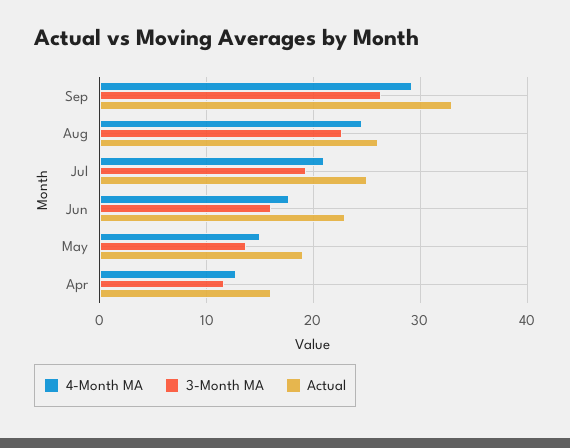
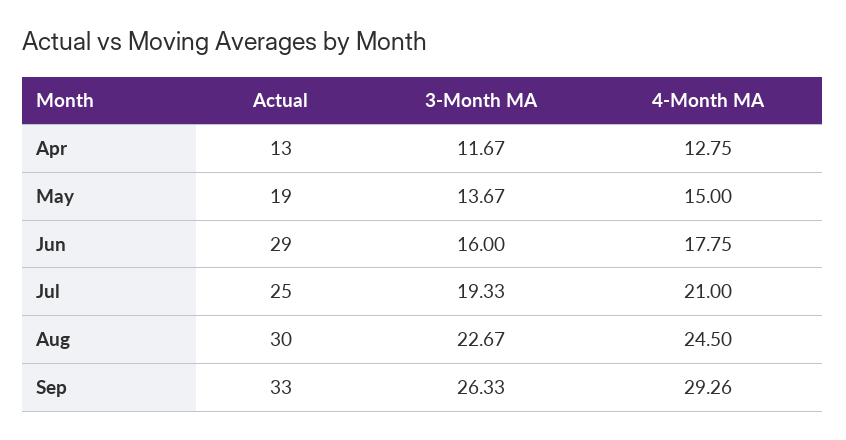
Actual, Aug: 26 -> 30
Actual, Jun: 23 -> 29
Actual, Apr: 16 -> 13

